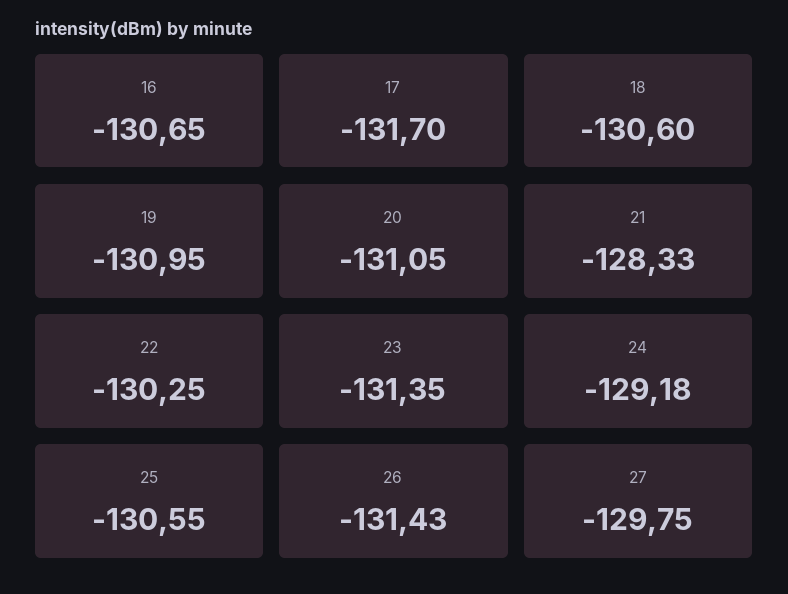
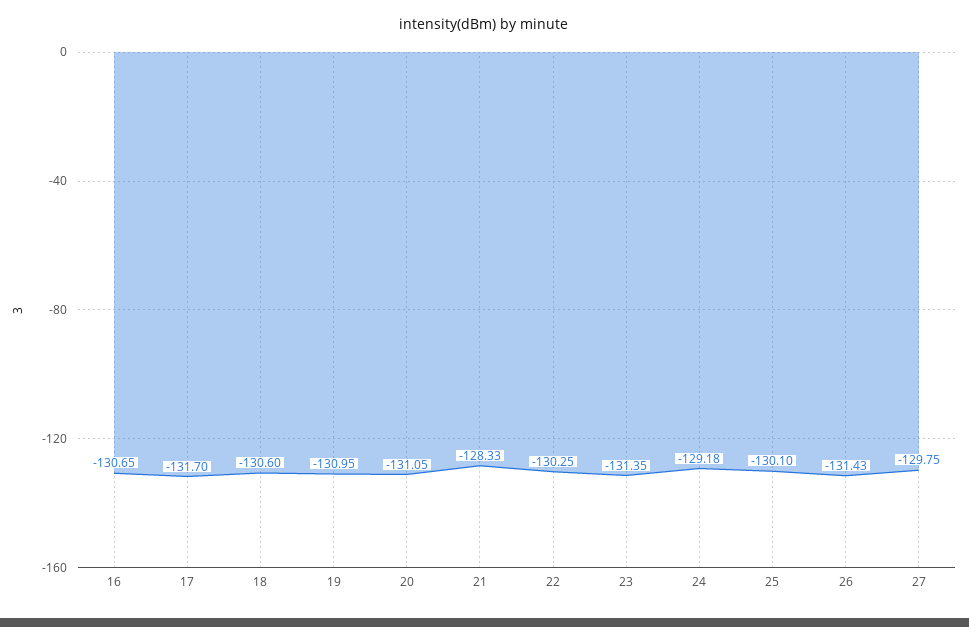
25: -130.55 -> -130.1

